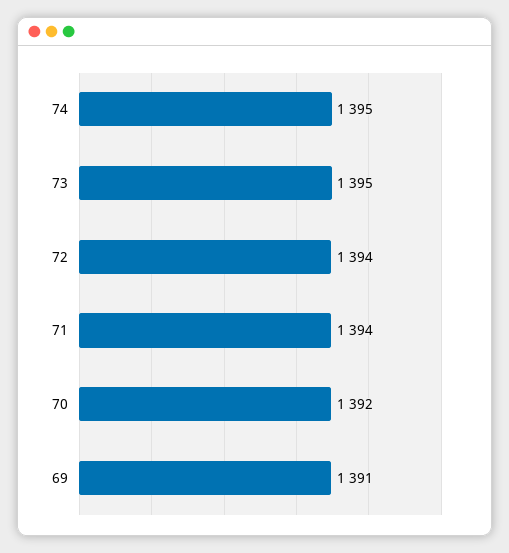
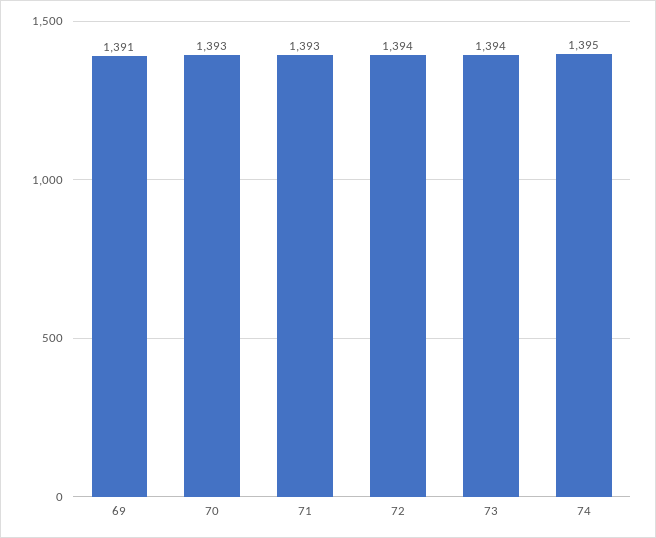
73: 1395 -> 1394
71: 1394 -> 1393
70: 1392 -> 1393

